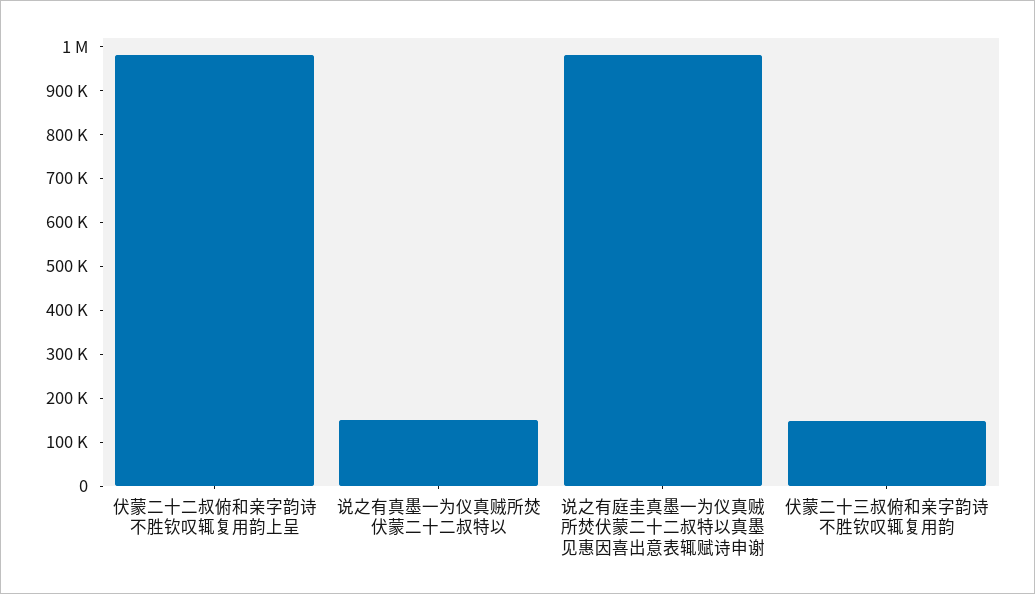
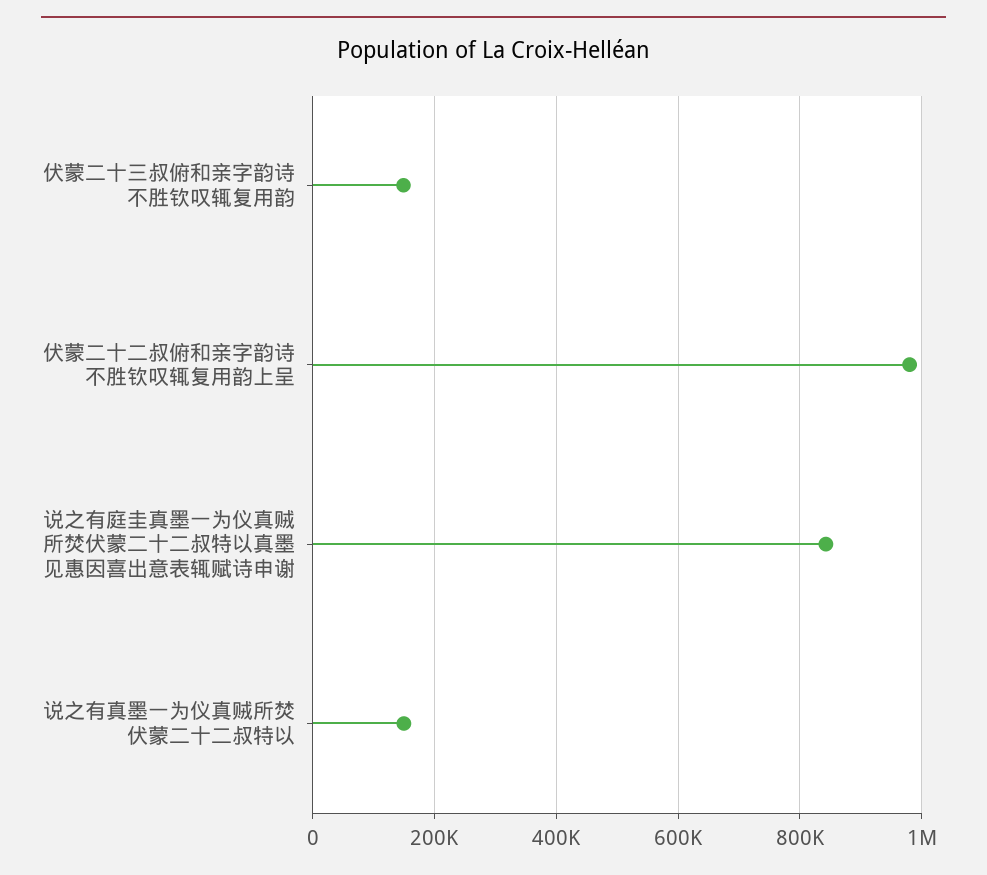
说之有庭圭真墨一为仪真贼所焚伏蒙二十二叔特以真墨见惠因喜出意表辄赋诗申谢: 980000 -> 840000

